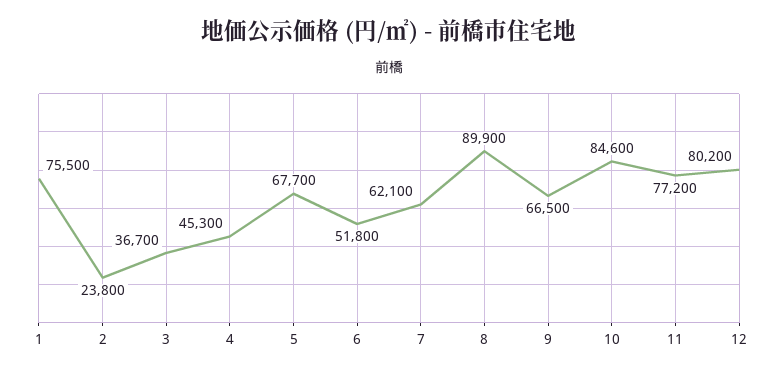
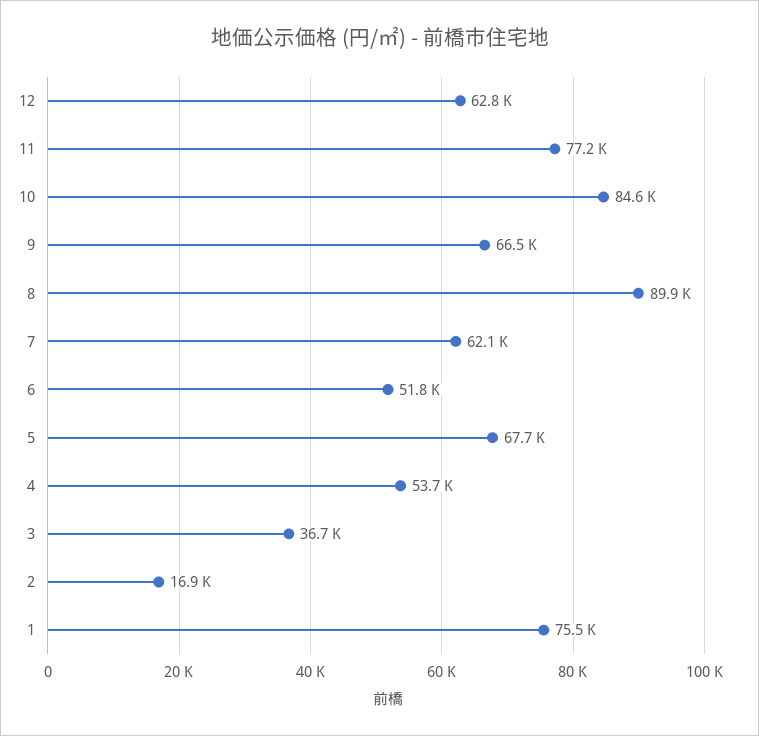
2: 23800 -> 16900
4: 45300 -> 53700
12: 80200 -> 62800

